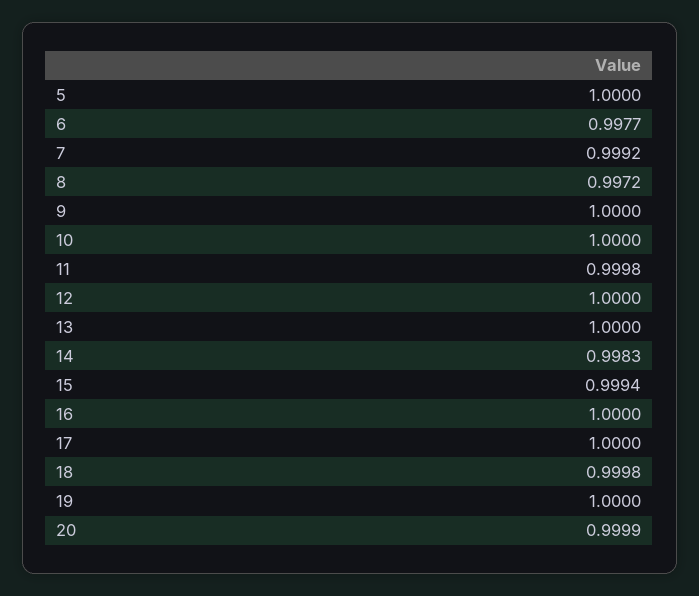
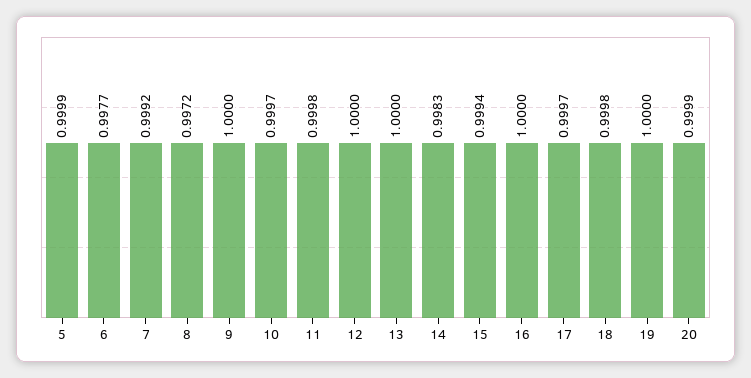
5: 1 -> 0.9999
10: 1 -> 0.9997
17: 1 -> 0.9997

